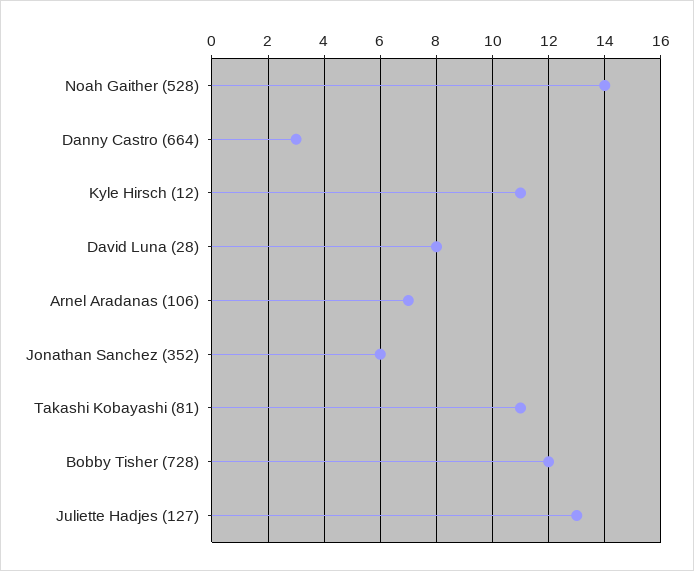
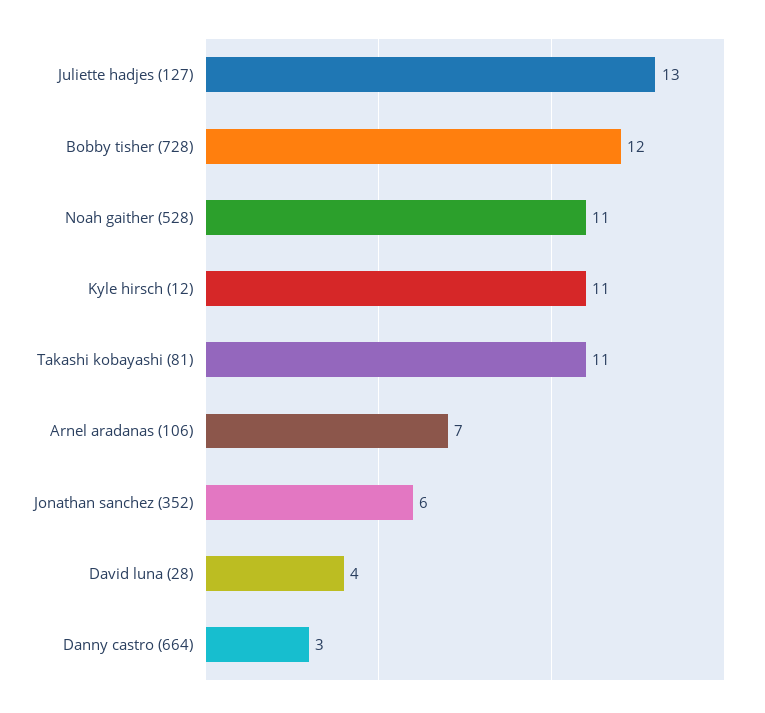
Noah Gaither (528): 14 -> 11
David Luna (28): 8 -> 4

